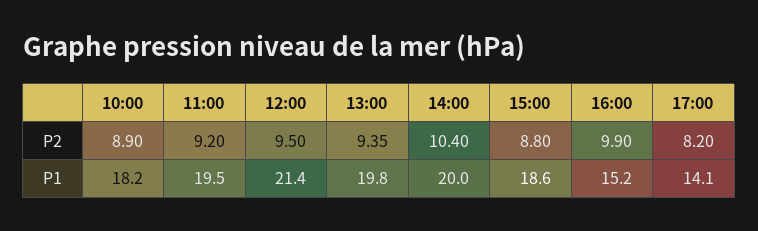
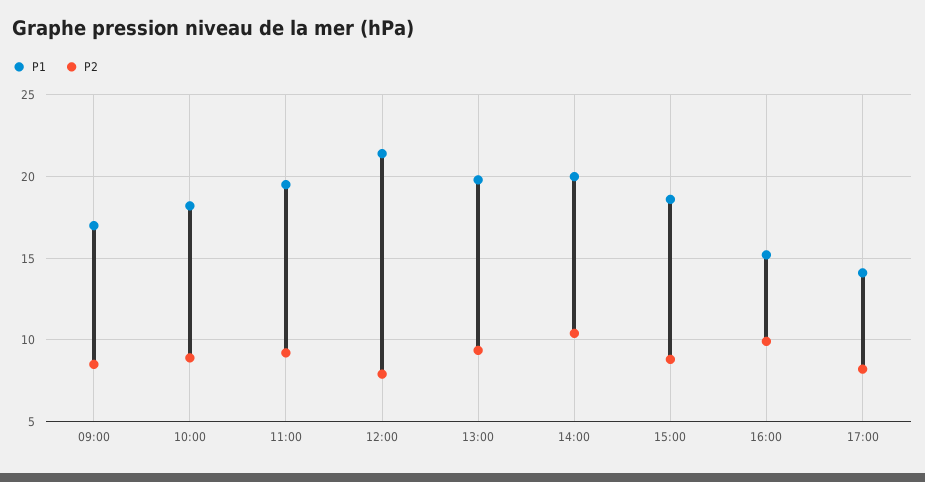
P2, 12:00: 9.5 -> 8
P1, 09:00: none -> 17
P2, 09:00: none -> 8.5

